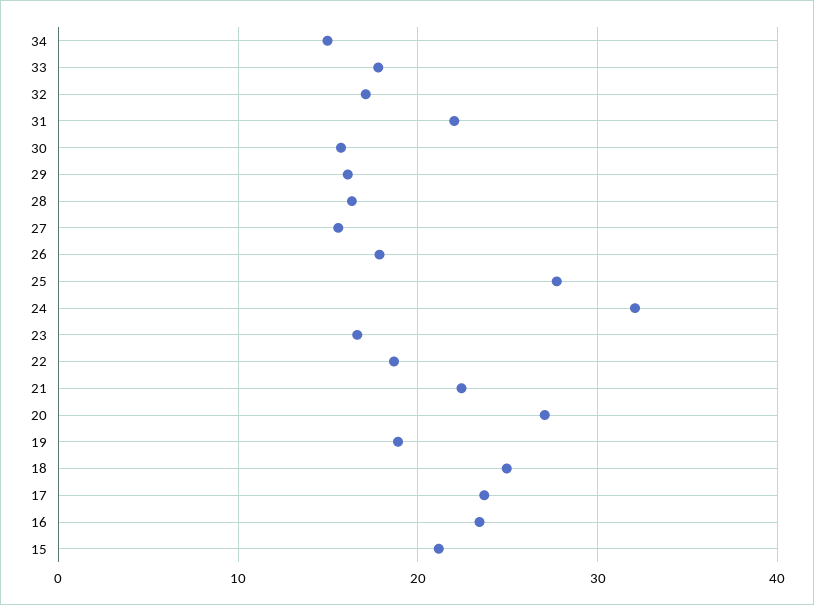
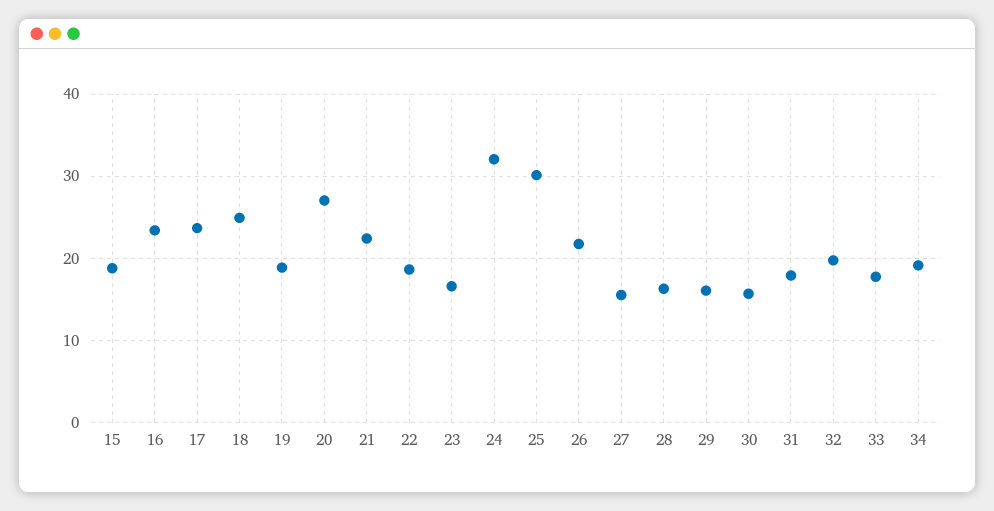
34: 15 -> 19
32: 17 -> 20
31: 22 -> 18
26: 18 -> 22
25: 28 -> 30
15: 21 -> 19

